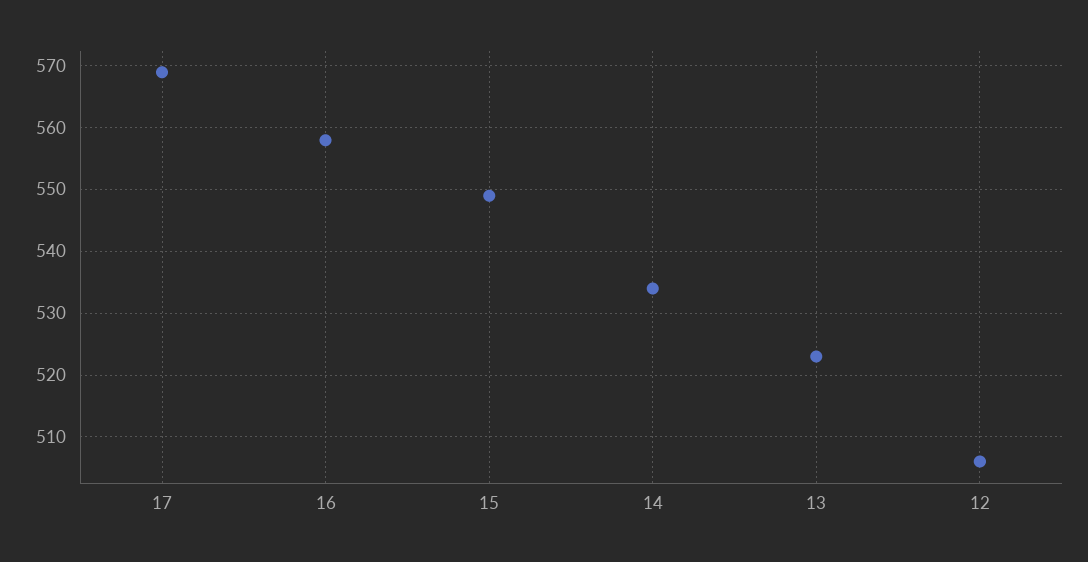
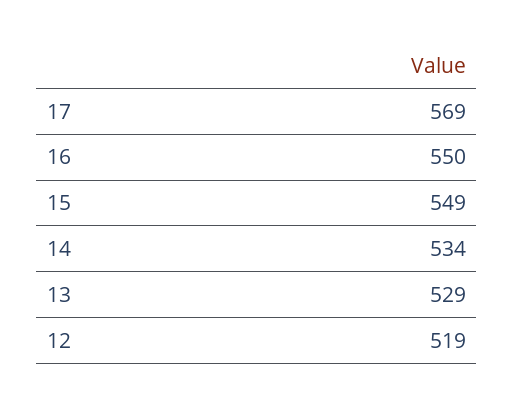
16: 558 -> 550
13: 523 -> 529
12: 506 -> 519

